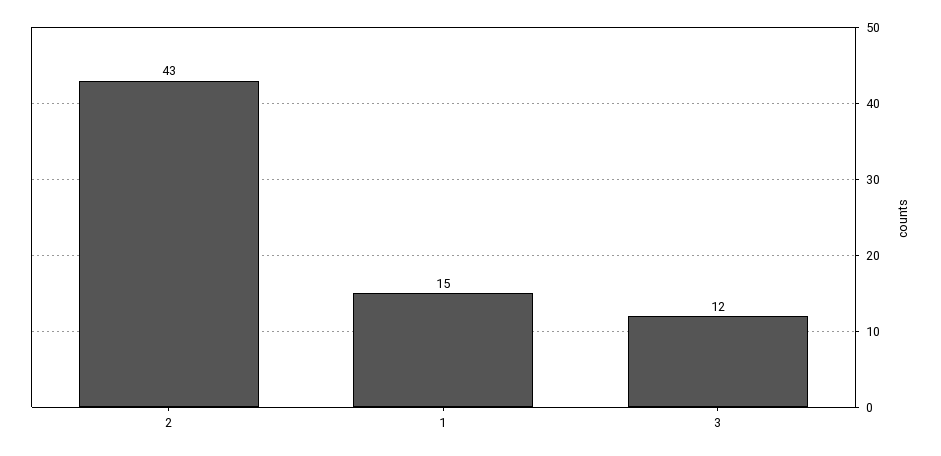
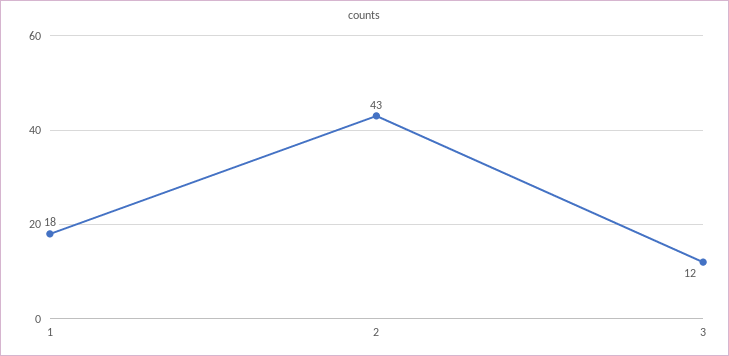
1: 15 -> 18

